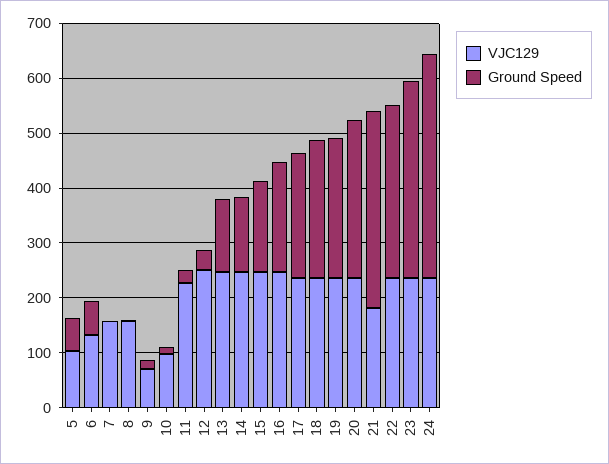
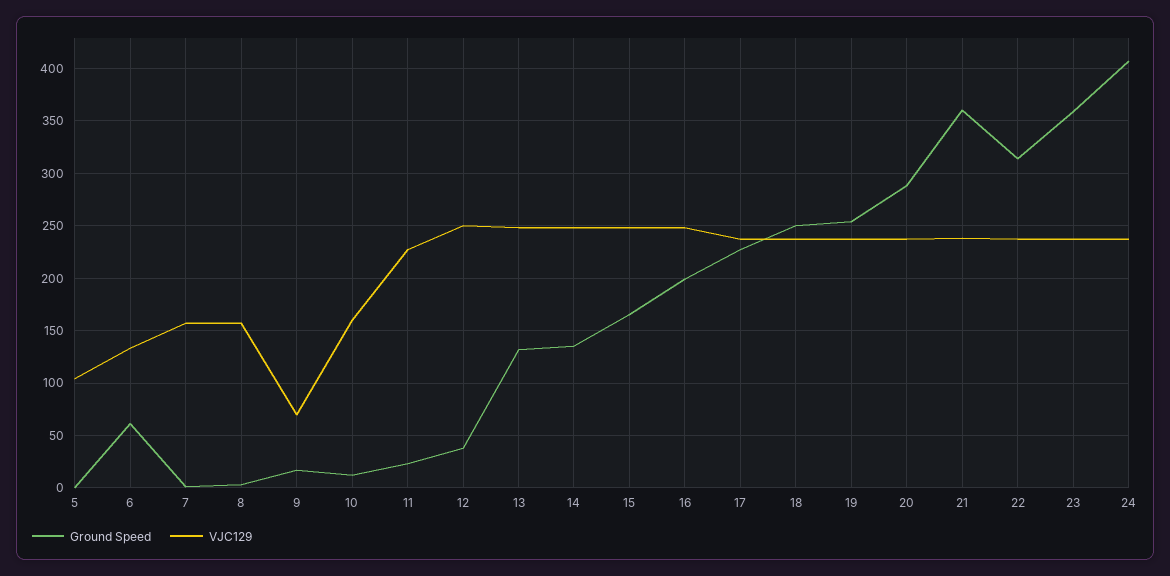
Ground Speed, 5: 60 -> 0
VJC129, 10: 100 -> 160
VJC129, 21: 180 -> 240

